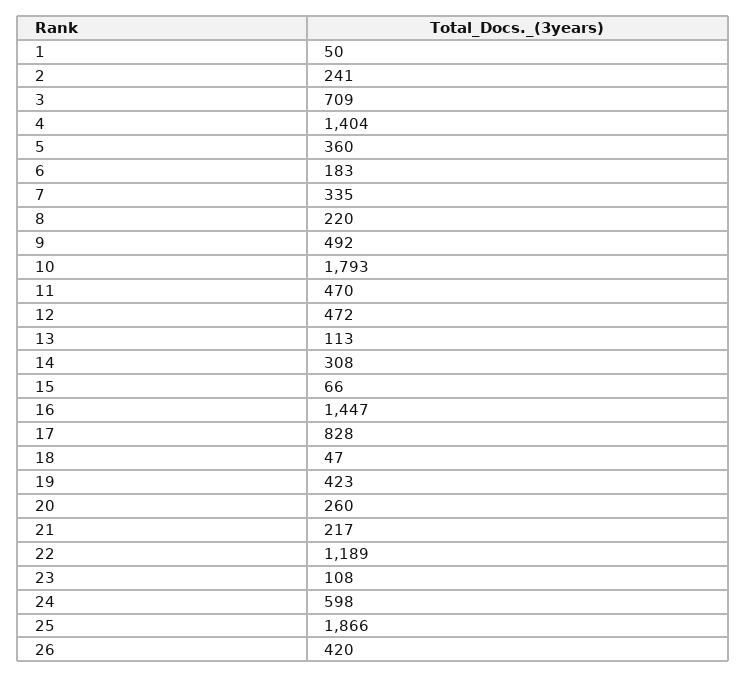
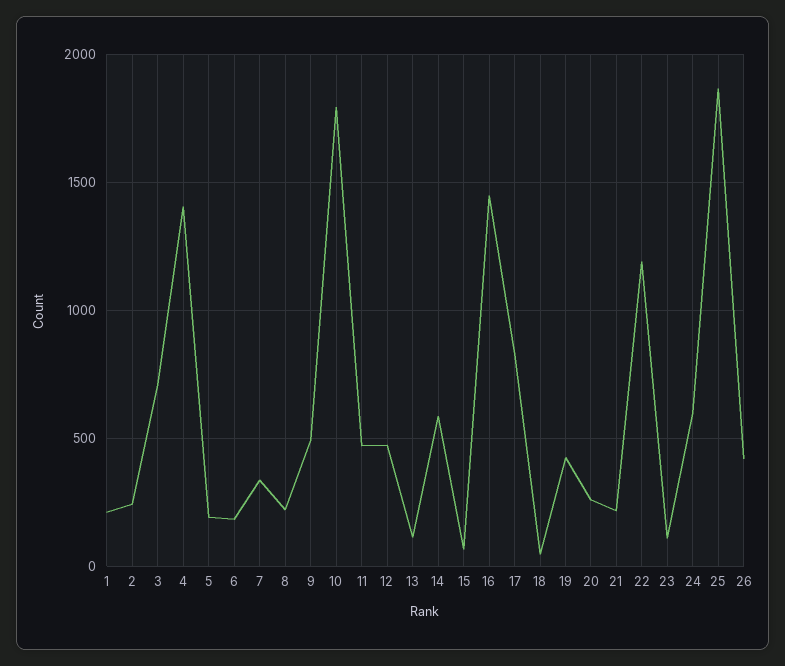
1: 50 -> 200
5: 360 -> 200
14: 308 -> 600

